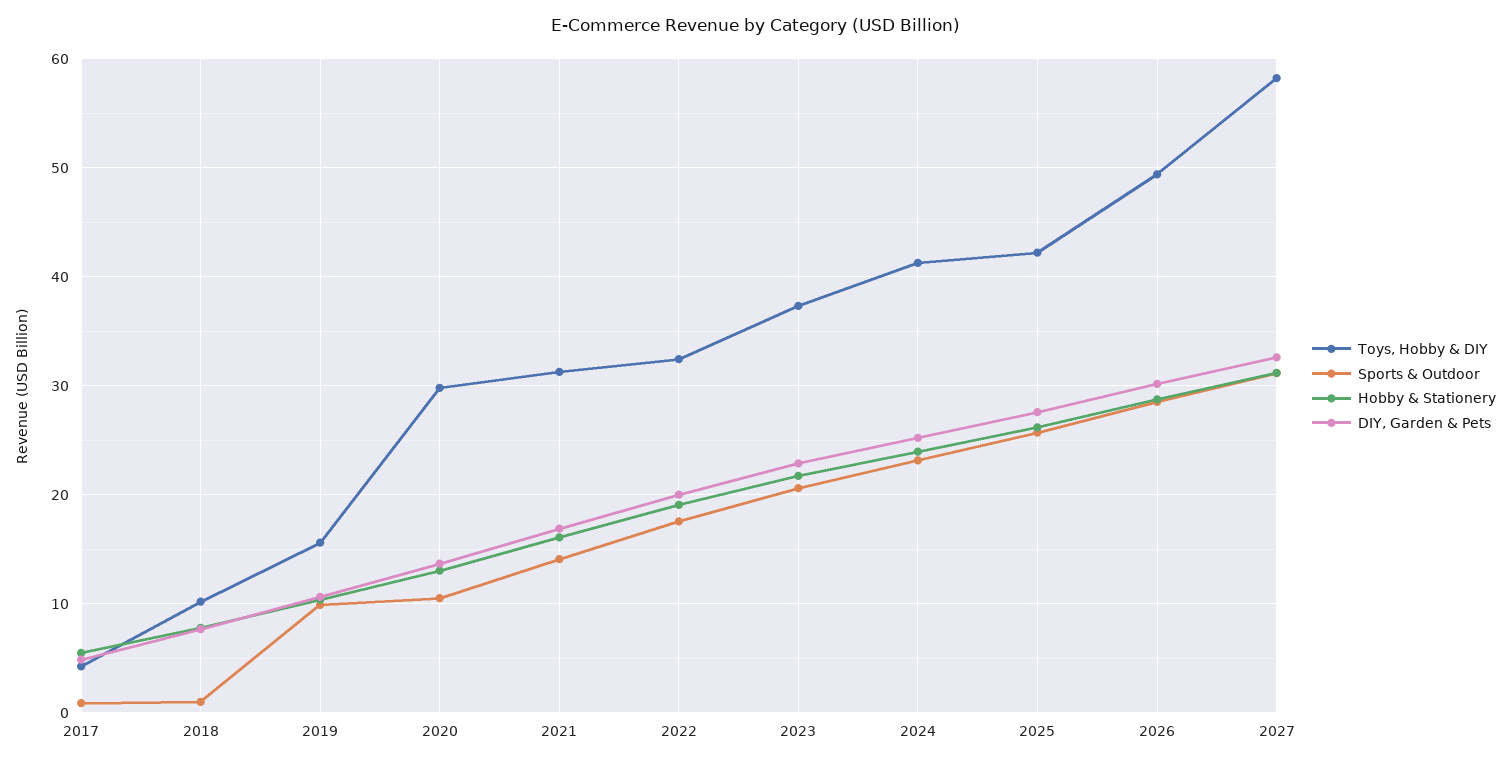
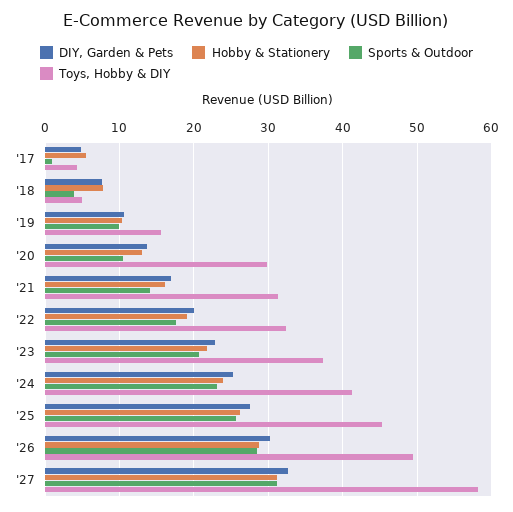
Toys, Hobby & DIY, 2018: 10 -> 5
Sports & Outdoor, 2018: 1 -> 4
Toys, Hobby & DIY, 2025: 42 -> 45

